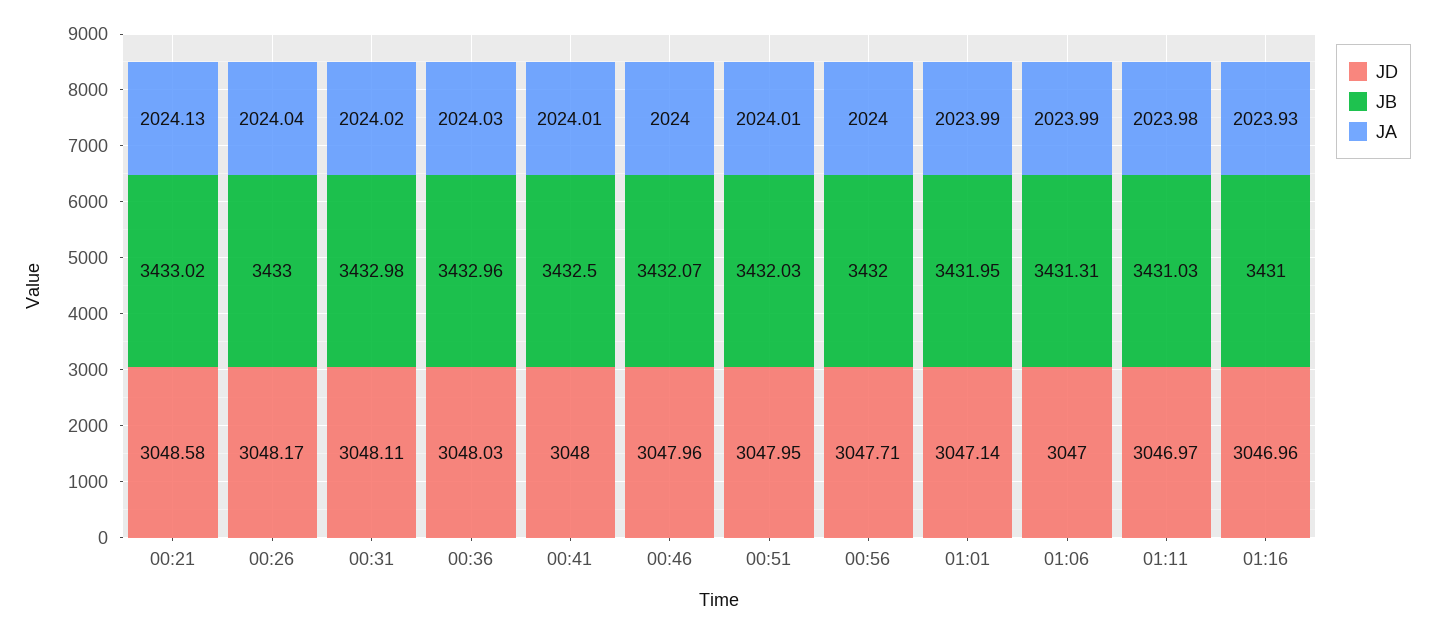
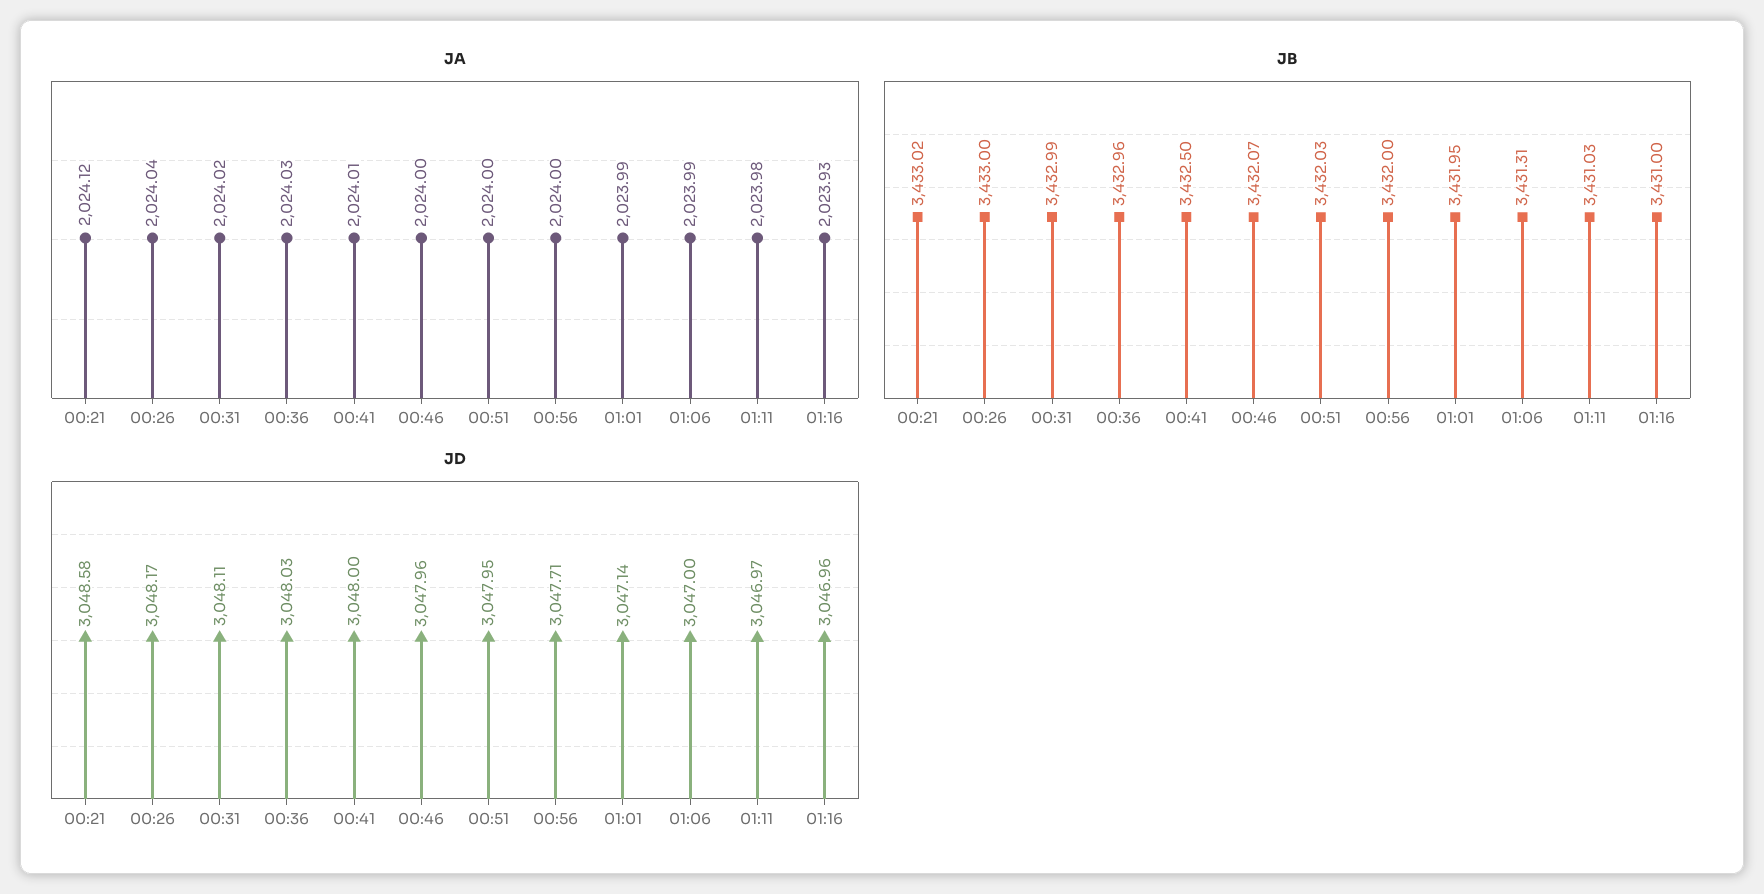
JA, 00:21: 2024.13 -> 2024.12
JB, 00:31: 3432.98 -> 3432.99
JA, 00:51: 2024.01 -> 2024

